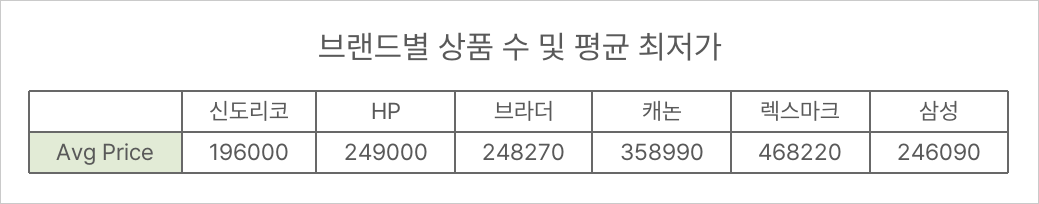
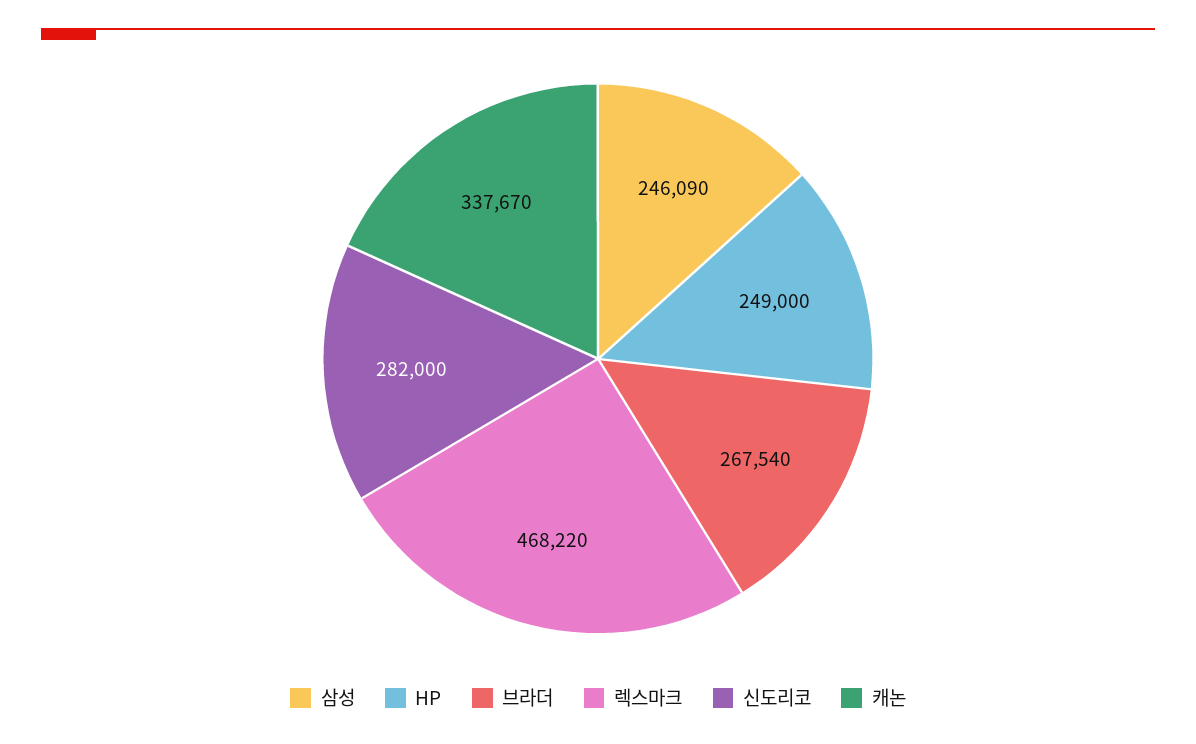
신도리코: 196000 -> 282000
브라더: 248270 -> 267540
캐논: 358990 -> 337670

